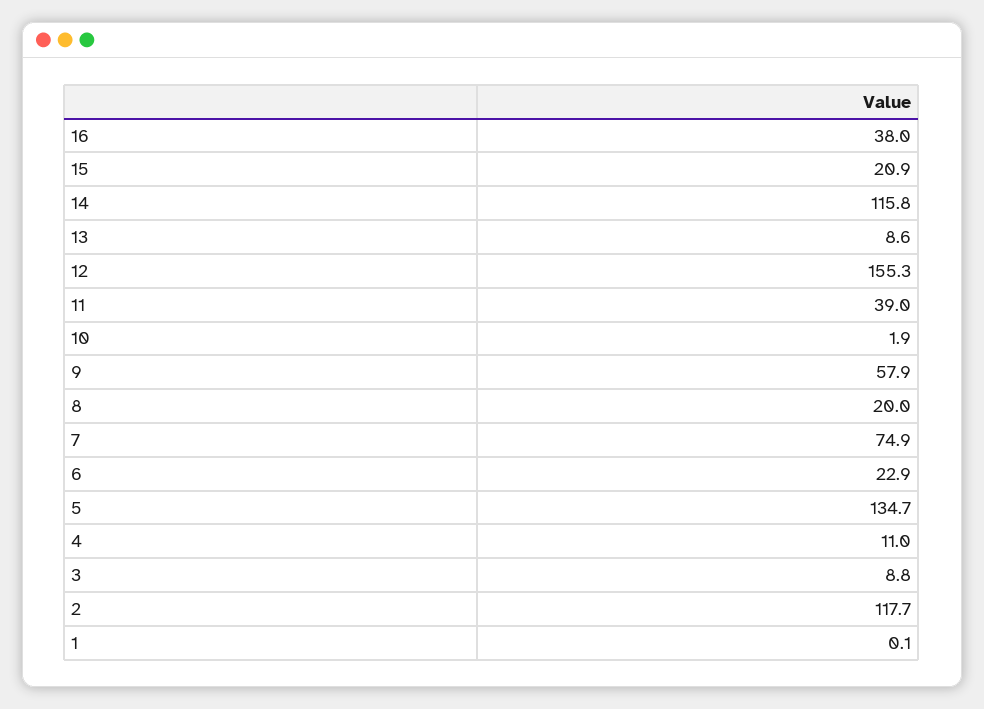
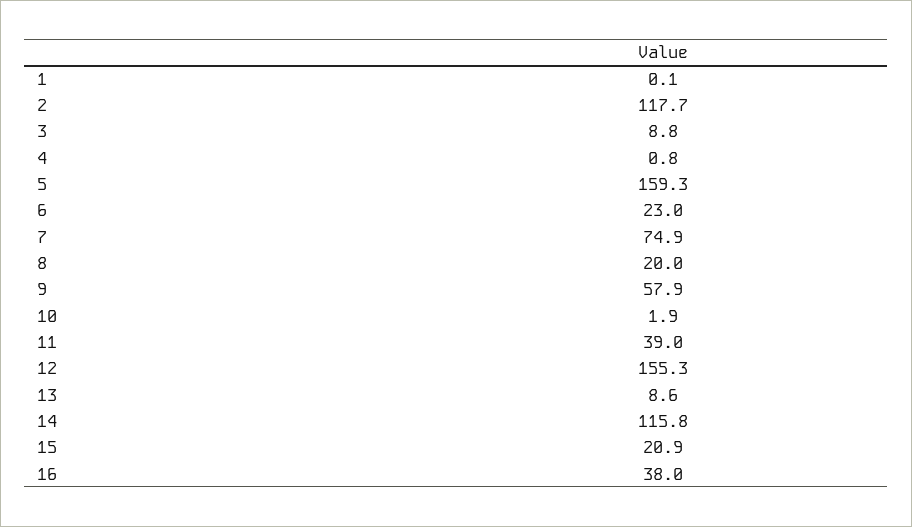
6: 22.9 -> 23
5: 134.7 -> 159.3
4: 11 -> 0.8

